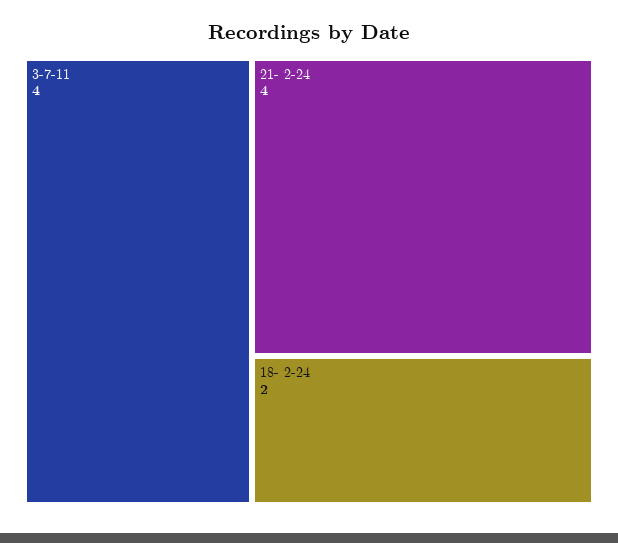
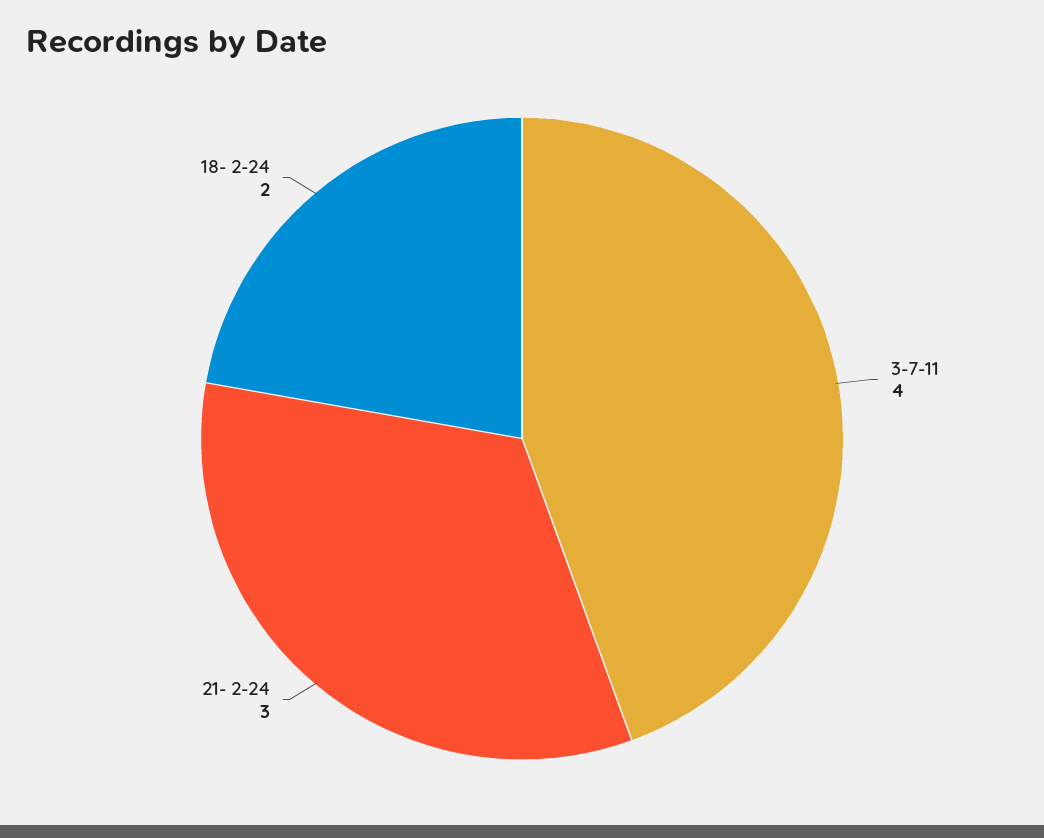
21- 2-24: 4 -> 3

